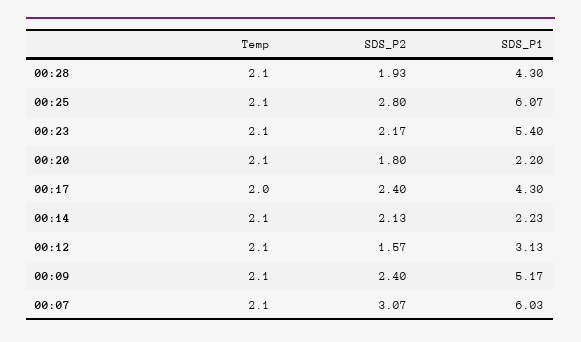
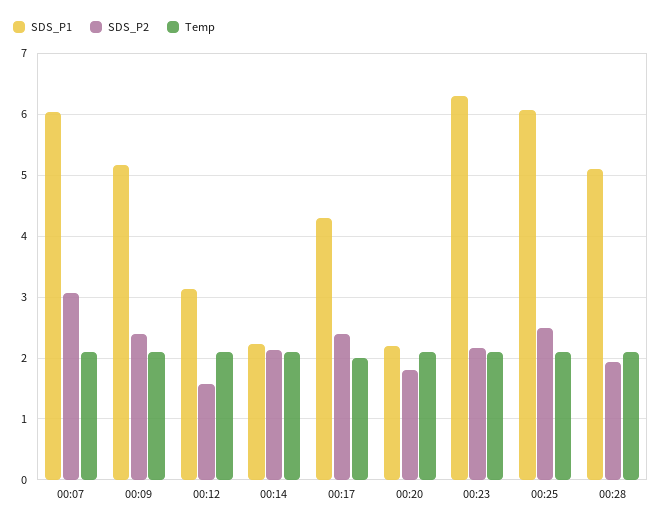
SDS_P1, 00:28: 4.3 -> 5.1
SDS_P2, 00:25: 2.8 -> 2.5
SDS_P1, 00:23: 5.4 -> 6.3

